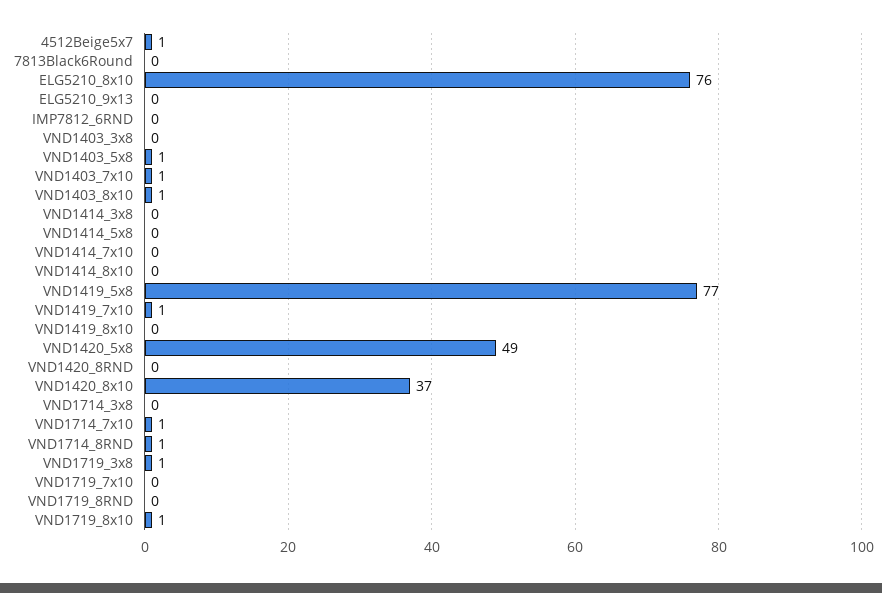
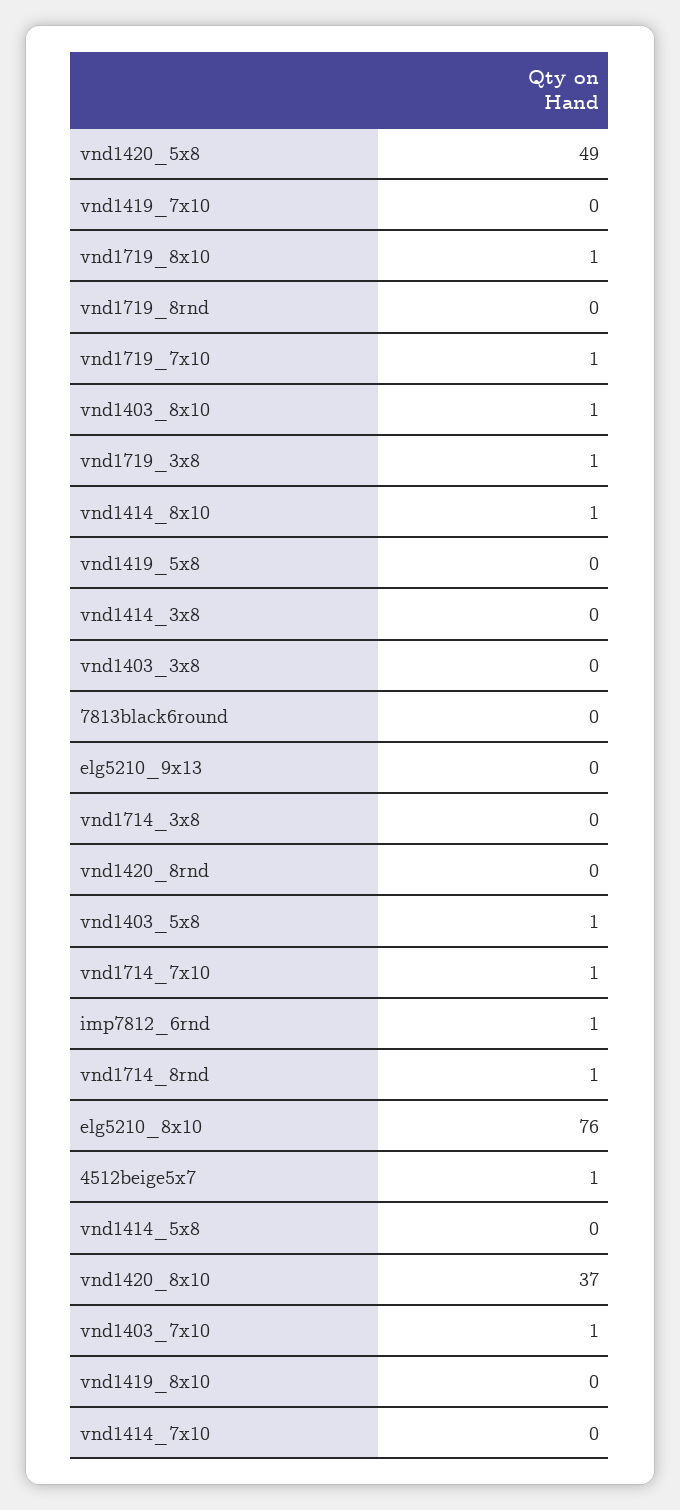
IMP7812_6RND: 0 -> 1
VND1414_8x10: 0 -> 1
VND1419_5x8: 77 -> 0
VND1419_7x10: 1 -> 0
VND1719_7x10: 0 -> 1

